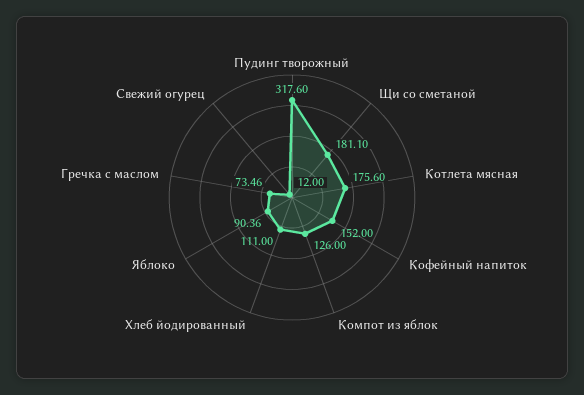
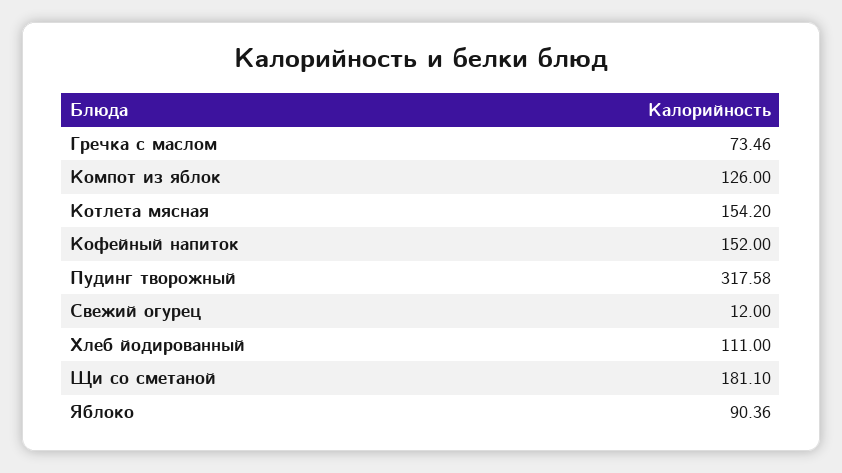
Пудинг творожный: 317.6 -> 317.58
Котлета мясная: 175.6 -> 154.2

